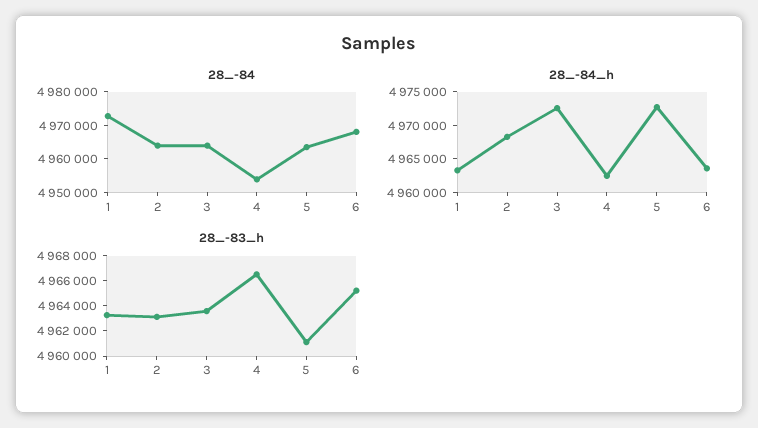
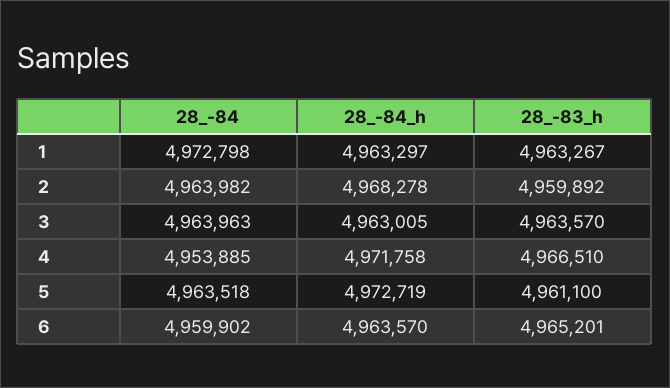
28_-84, 6: 4967500 -> 4959902
28_-84_h, 3: 4972500 -> 4963005
28_-84_h, 4: 4962500 -> 4971758
28_-83_h, 2: 4963000 -> 4959892

